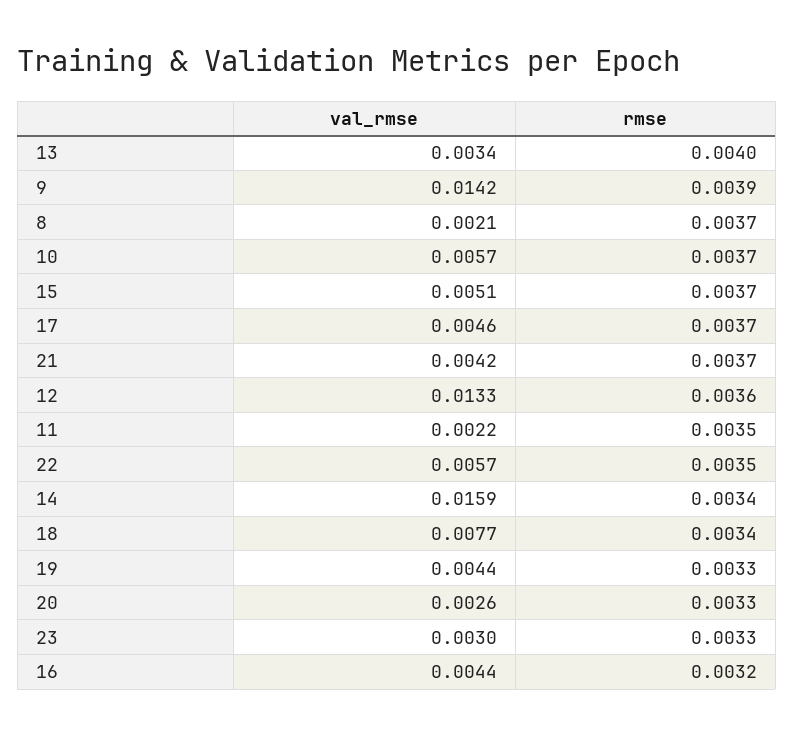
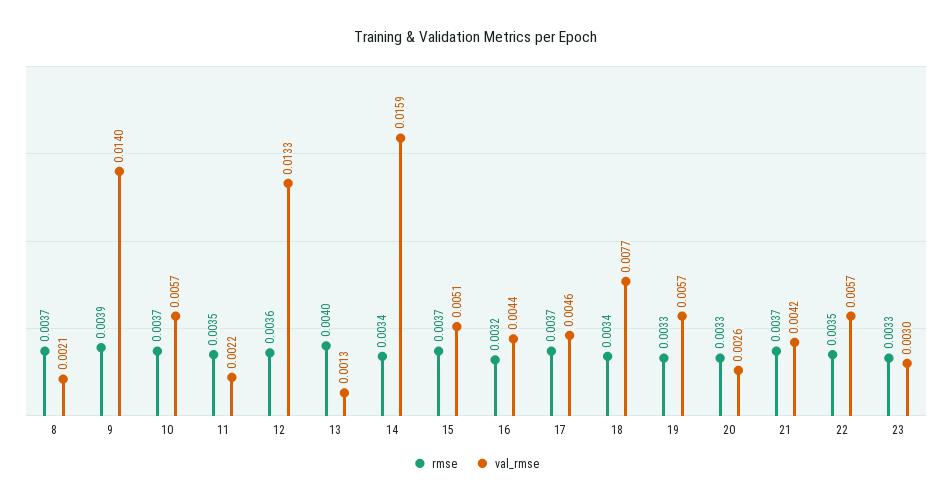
val_rmse, 13: 0.0034 -> 0.0013
val_rmse, 9: 0.0142 -> 0.014
val_rmse, 19: 0.0044 -> 0.0057

